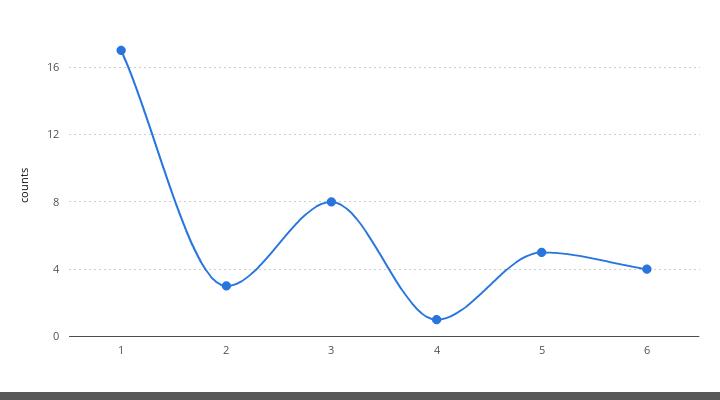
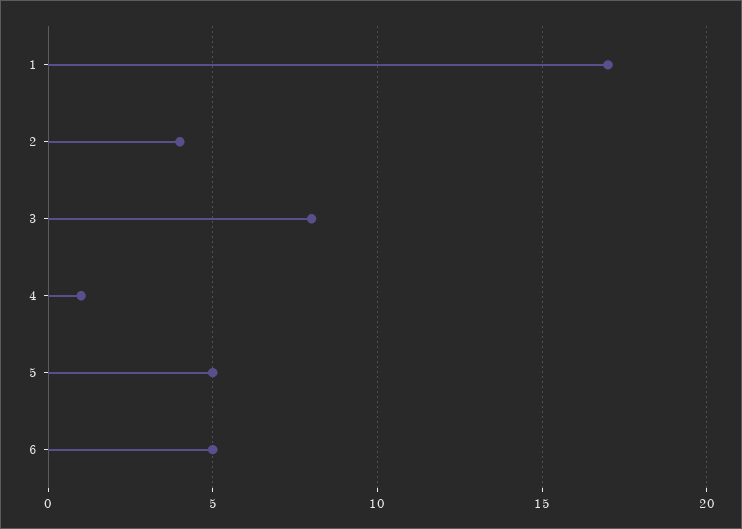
2: 3 -> 4
6: 4 -> 5

